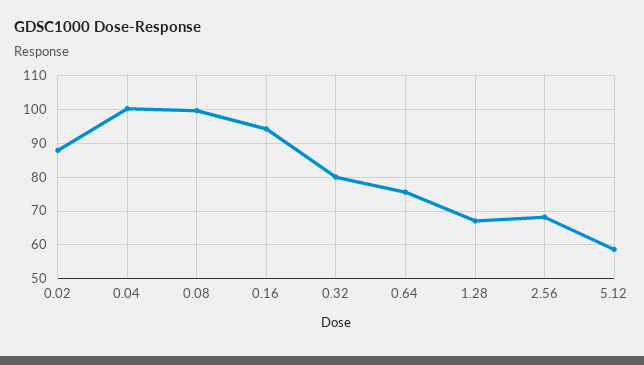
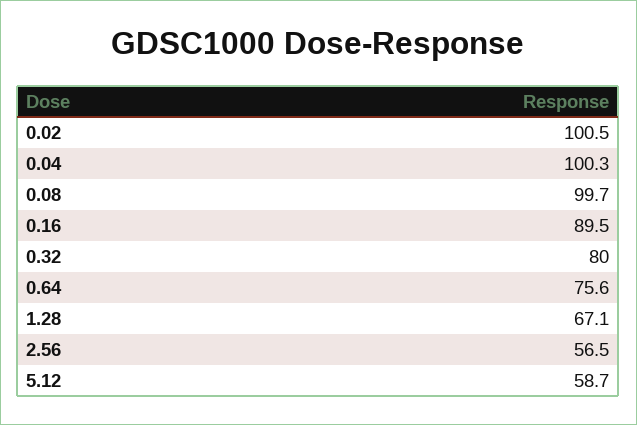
0.02: 88 -> 100.5
0.16: 94 -> 89.5
2.56: 68 -> 56.5

